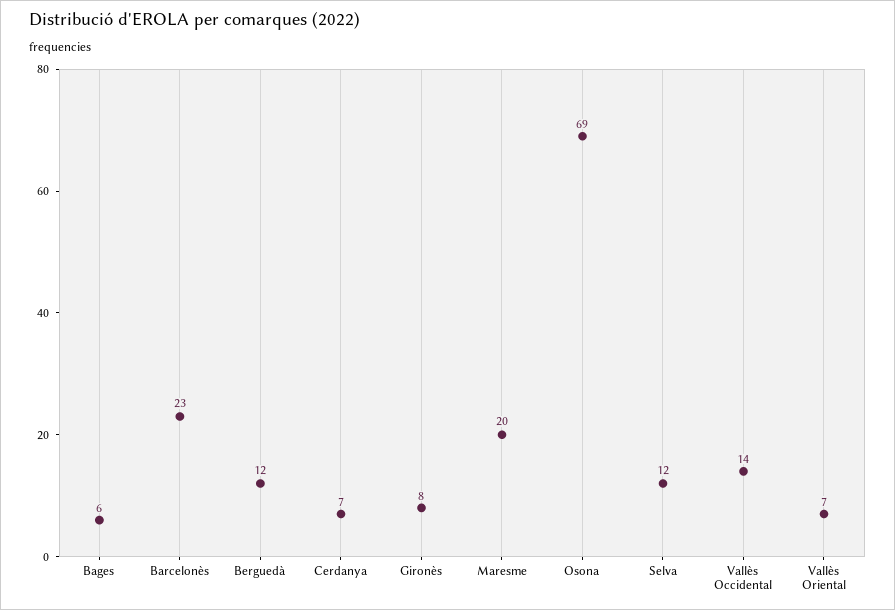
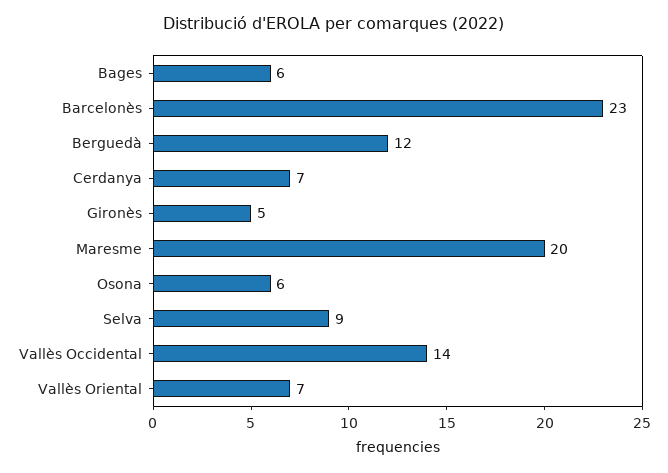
Gironès: 8 -> 5
Osona: 69 -> 6
Selva: 12 -> 9

